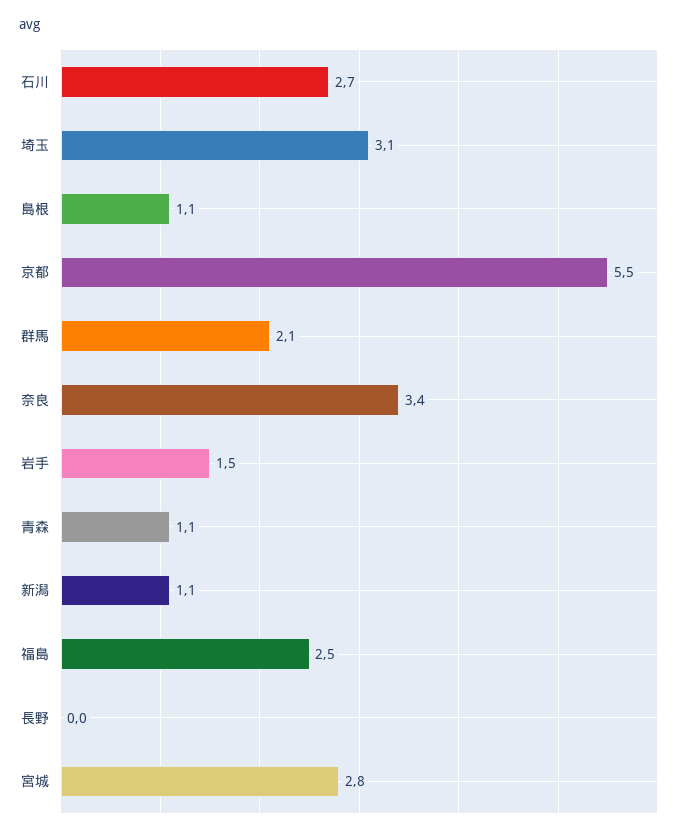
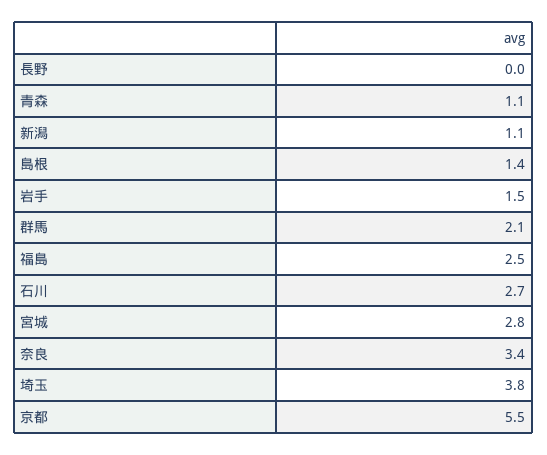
埼玉: 3.1 -> 3.8
島根: 1.1 -> 1.4

